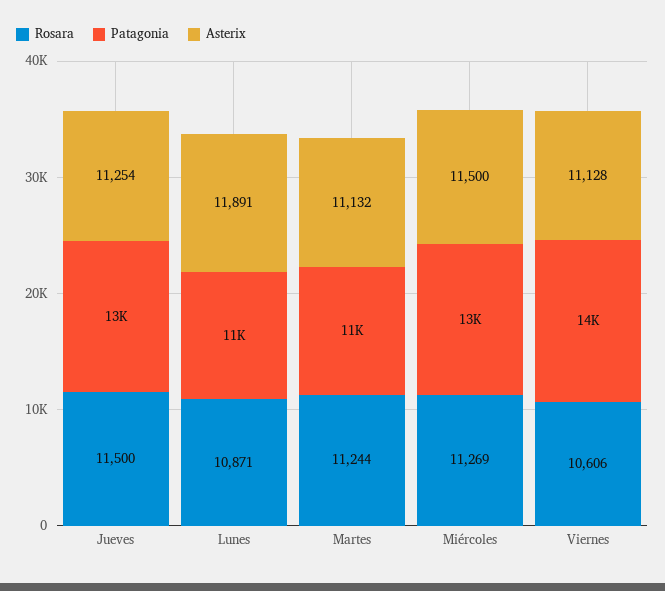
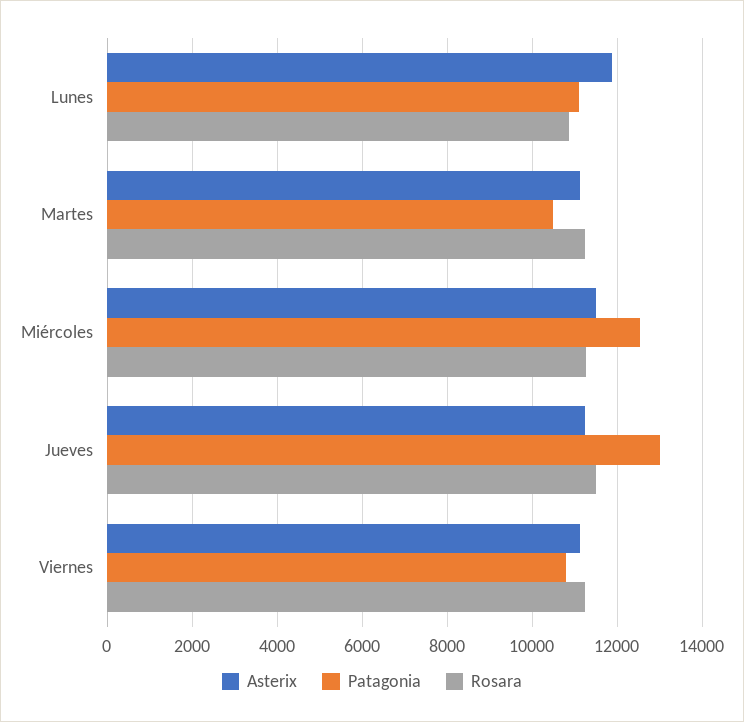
Rosara, Viernes: 10606 -> 11200
Patagonia, Viernes: 14000 -> 10800

